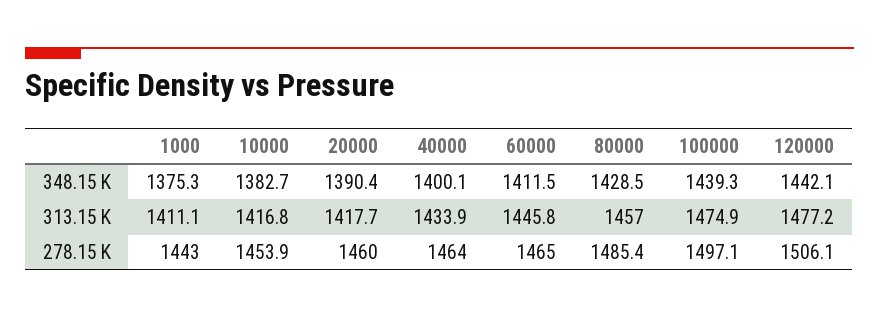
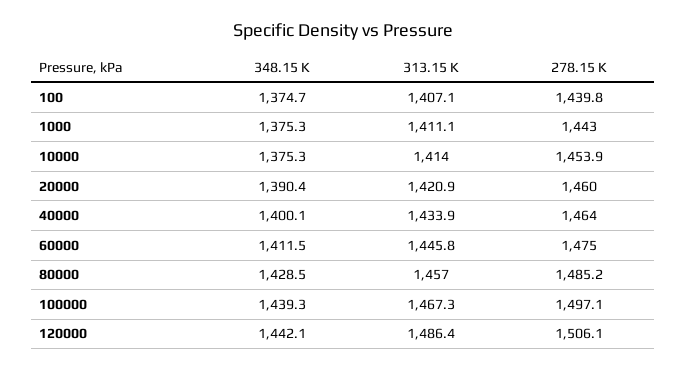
10000, 348.15 K: 1382.7 -> 1375.3
10000, 313.15 K: 1416.8 -> 1414
20000, 313.15 K: 1417.7 -> 1420.9
100000, 313.15 K: 1474.9 -> 1467.3
120000, 313.15 K: 1477.2 -> 1486.4
60000, 278.15 K: 1465 -> 1475
80000, 278.15 K: 1485.4 -> 1485.2
100, 348.15 K: none -> 1374.7
100, 313.15 K: none -> 1407.1
100, 278.15 K: none -> 1439.8

